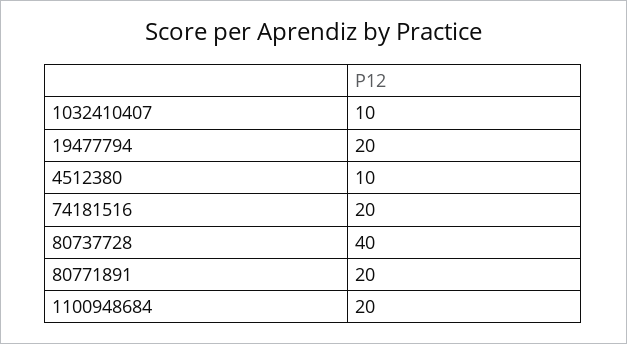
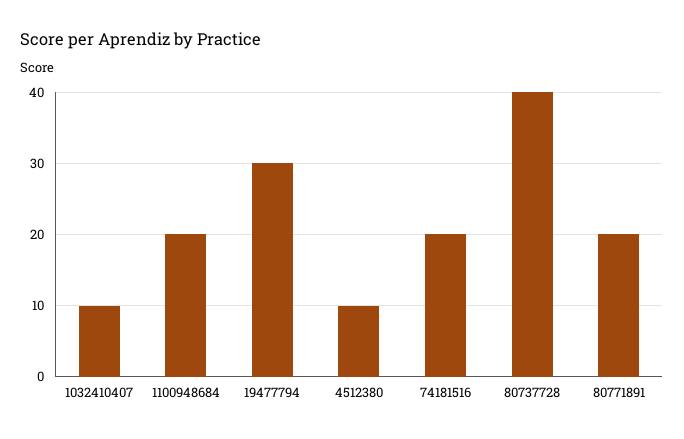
19477794: 20 -> 30

